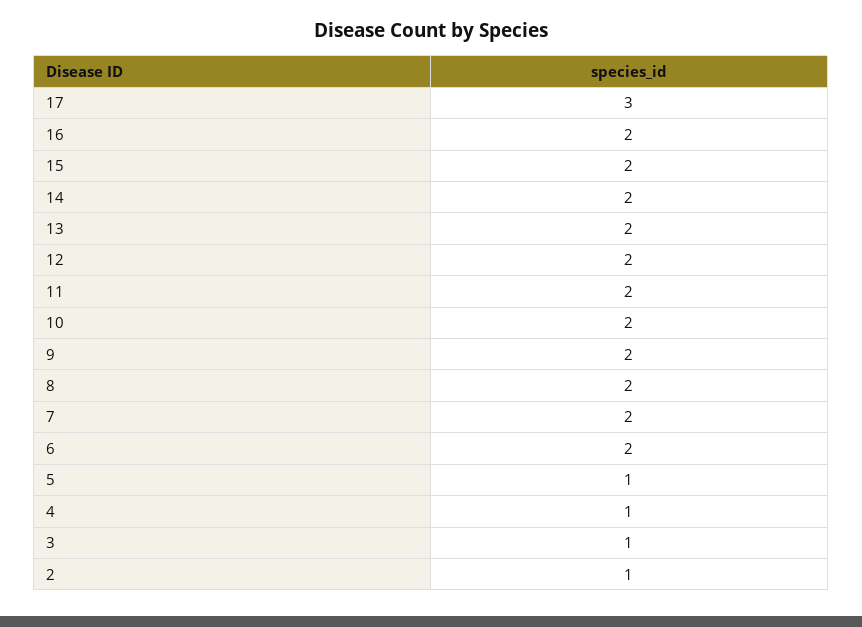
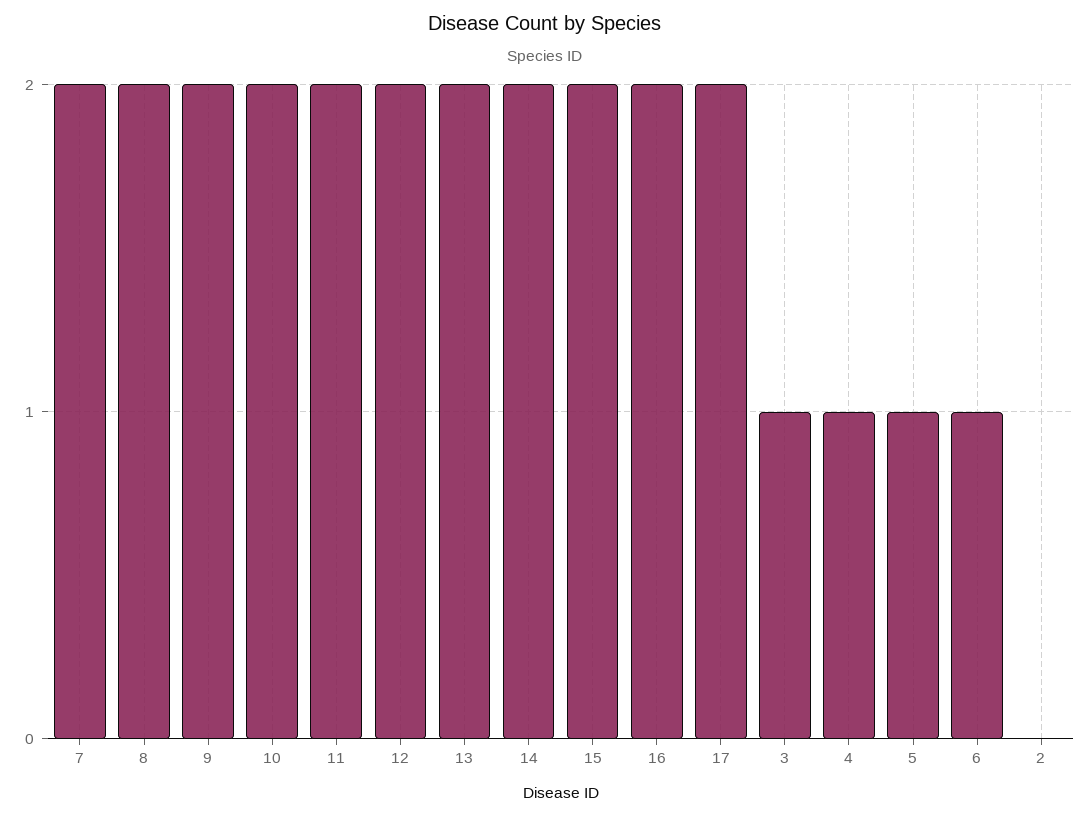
17: 3 -> 2
6: 2 -> 1
2: 1 -> 0

